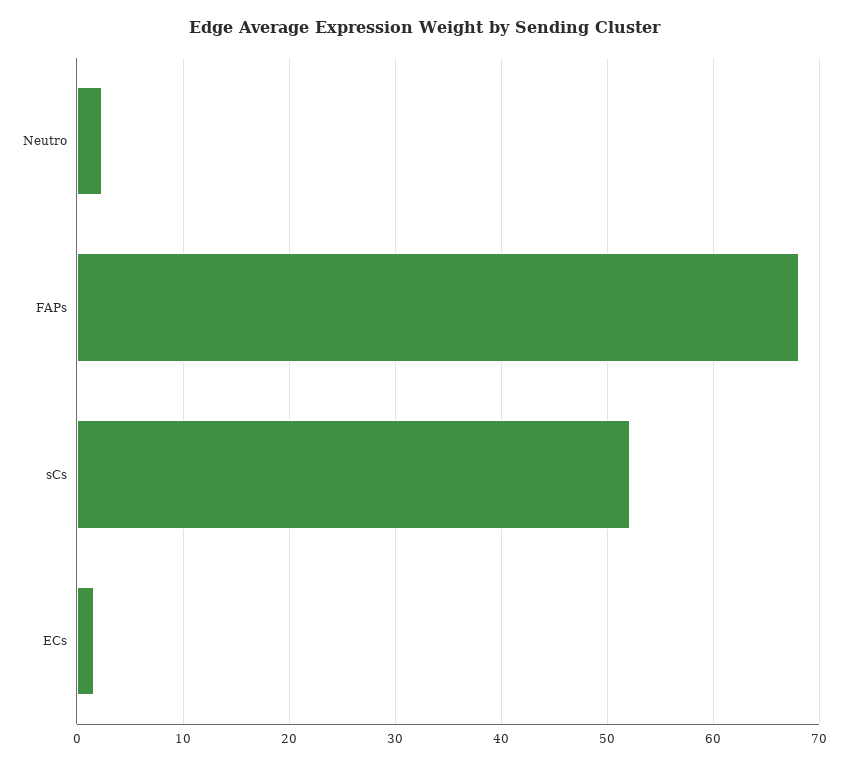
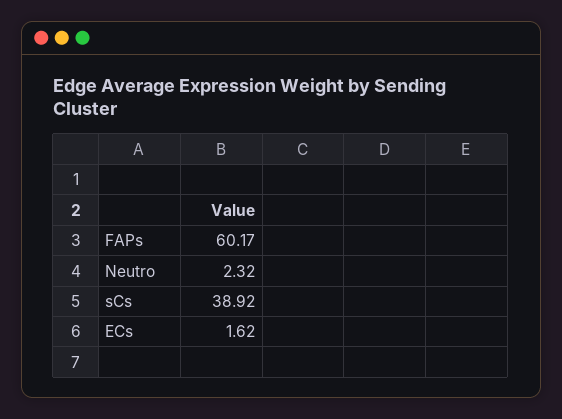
FAPs: 68 -> 60.17
sCs: 52 -> 38.92

